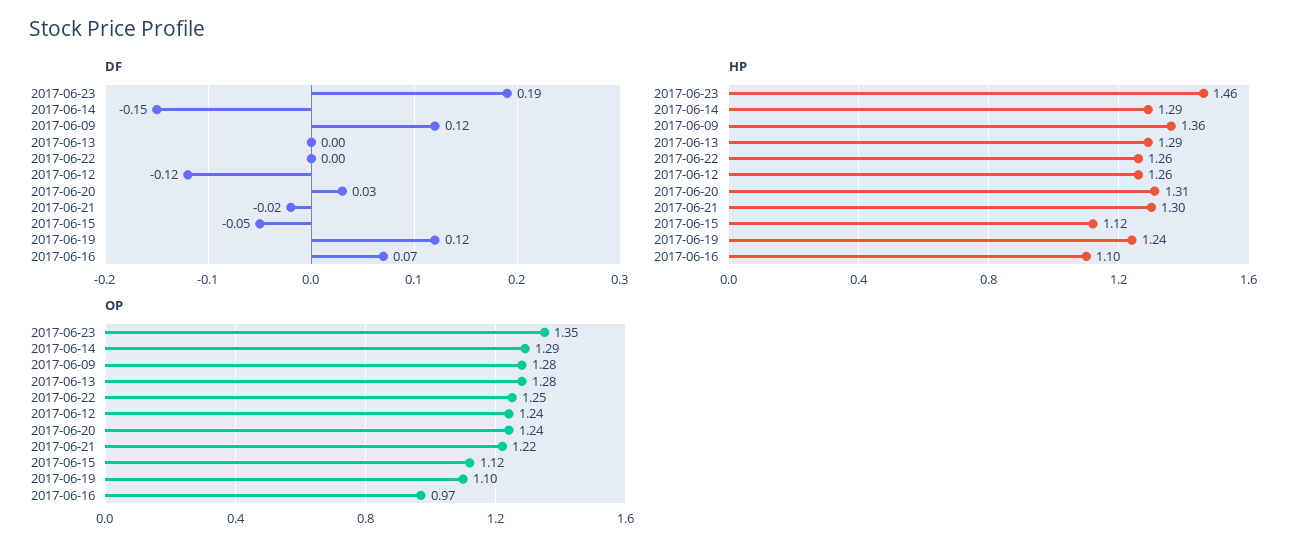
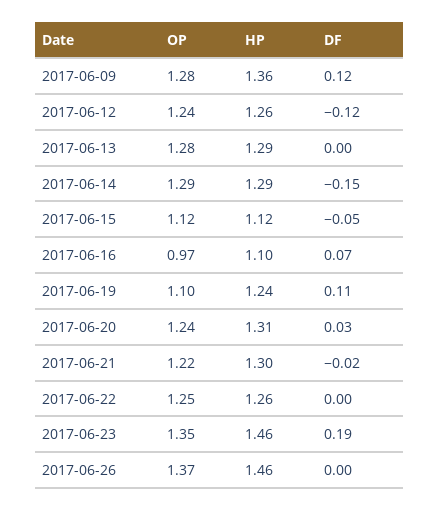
DF, 2017-06-19: 0.12 -> 0.11
OP, 2017-06-26: none -> 1.37
HP, 2017-06-26: none -> 1.46
DF, 2017-06-26: none -> 0

